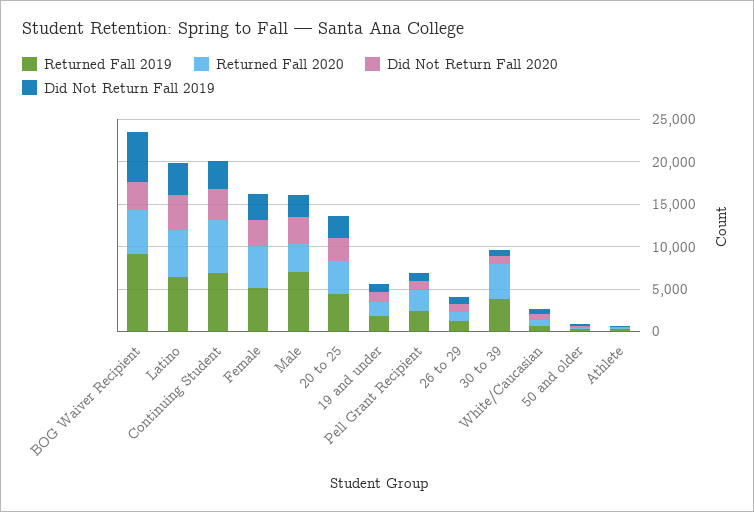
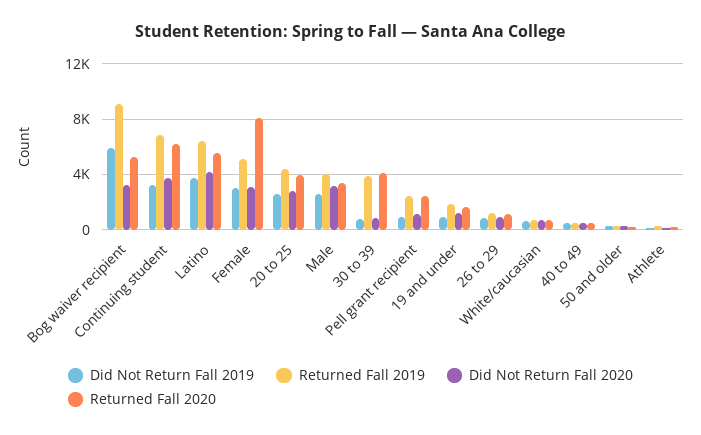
Returned Fall 2020, Female: 5000 -> 8000
Returned Fall 2019, Male: 7000 -> 4000
Did Not Return Fall 2019, 40 to 49: none -> 500
Returned Fall 2019, 40 to 49: none -> 500
Did Not Return Fall 2020, 40 to 49: none -> 500
Returned Fall 2020, 40 to 49: none -> 500

